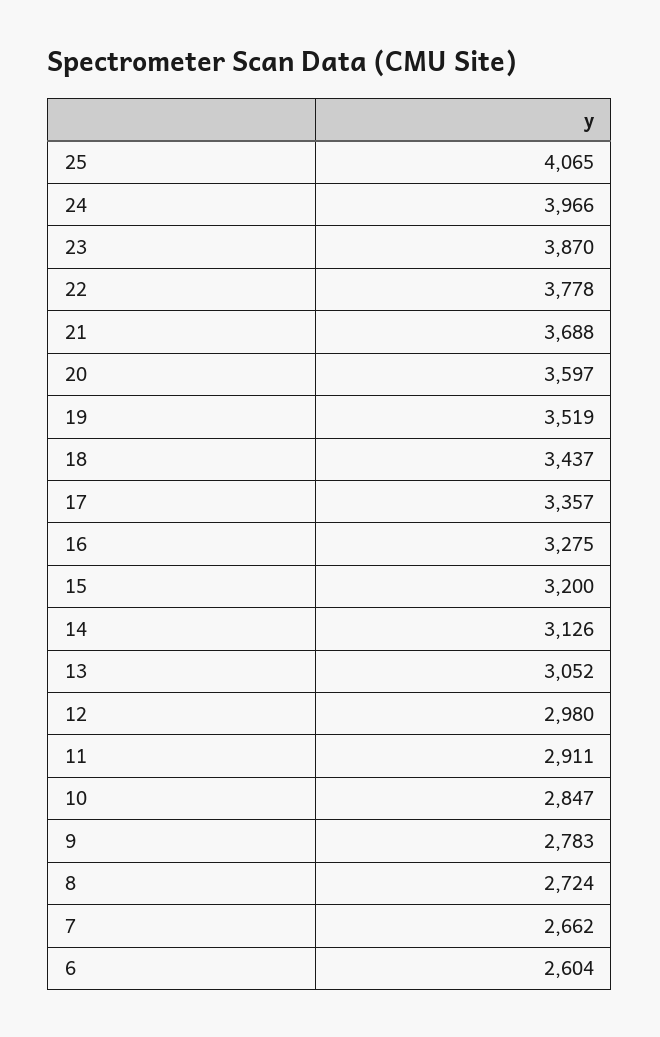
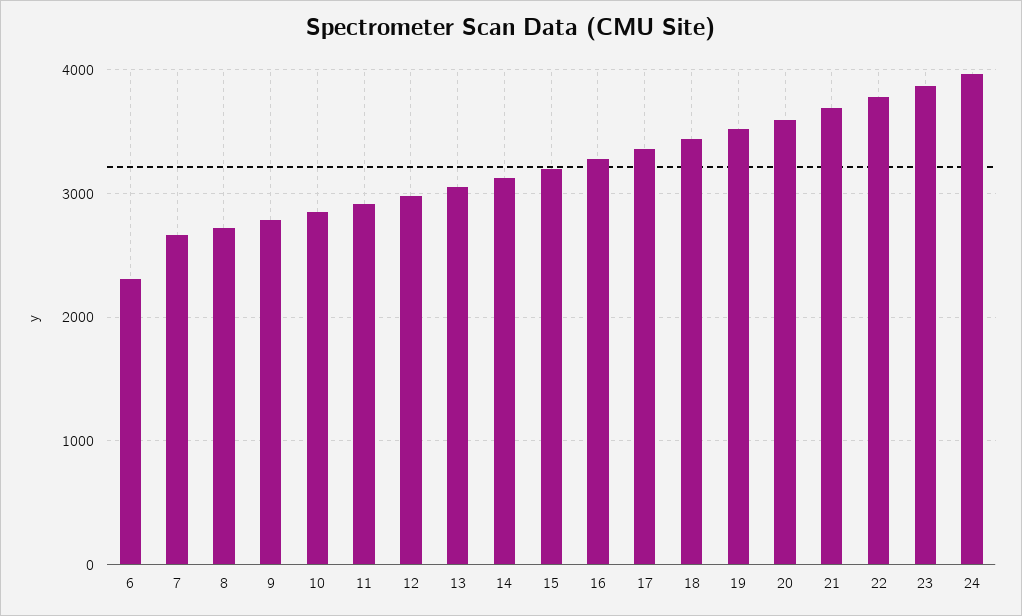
25: 4065 -> none
6: 2604 -> 2300

